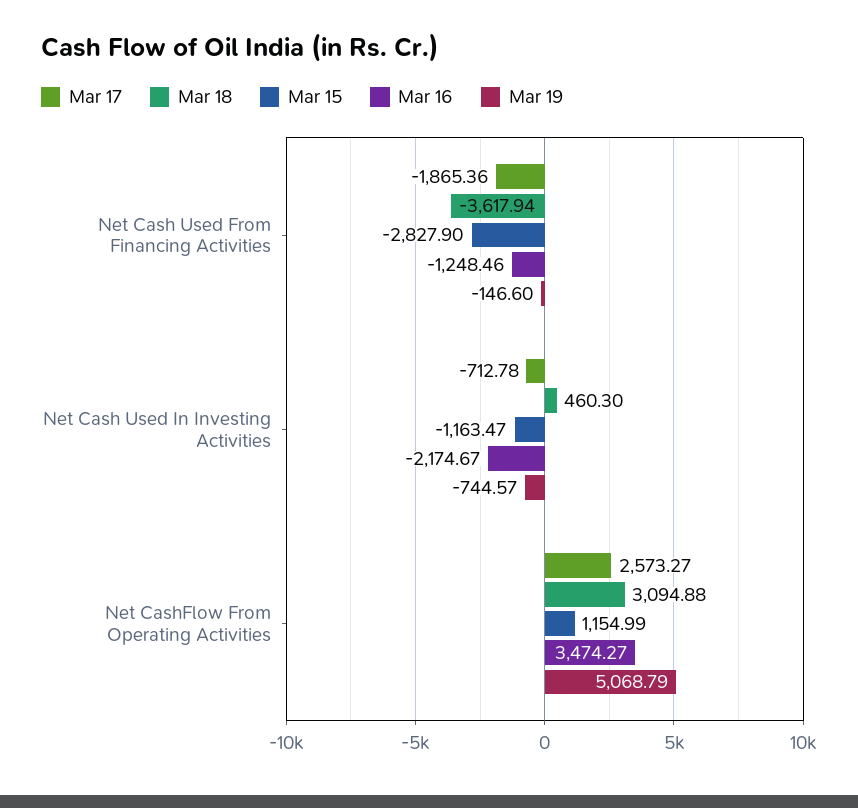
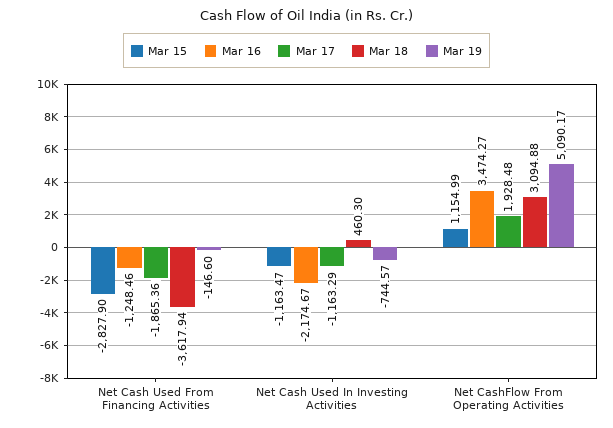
Mar 17, Net Cash Used In Investing Activities: -712.78 -> -1163.29
Mar 17, Net CashFlow From Operating Activities: 2573.27 -> 1928.48
Mar 19, Net CashFlow From Operating Activities: 5068.79 -> 5090.17

